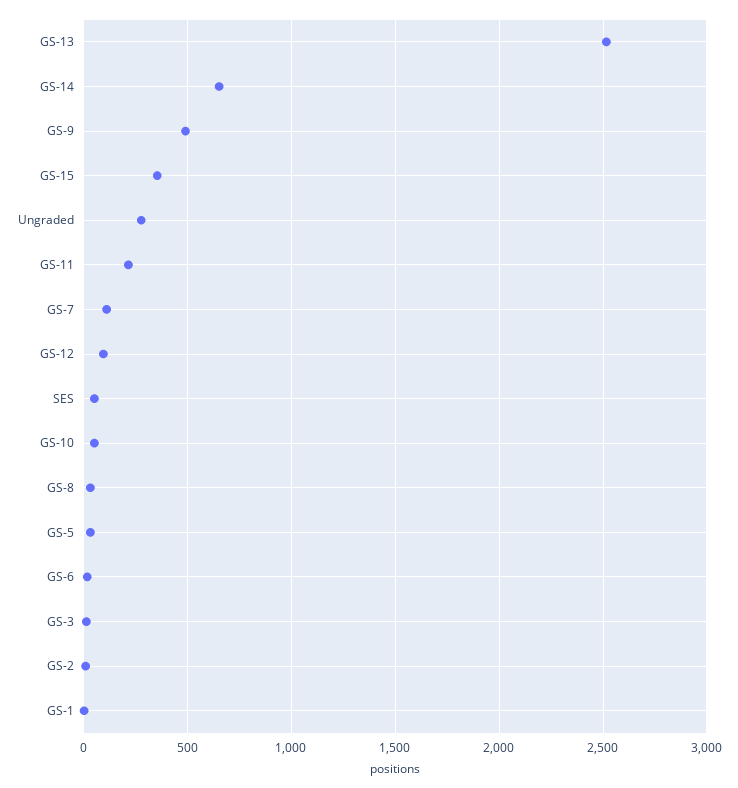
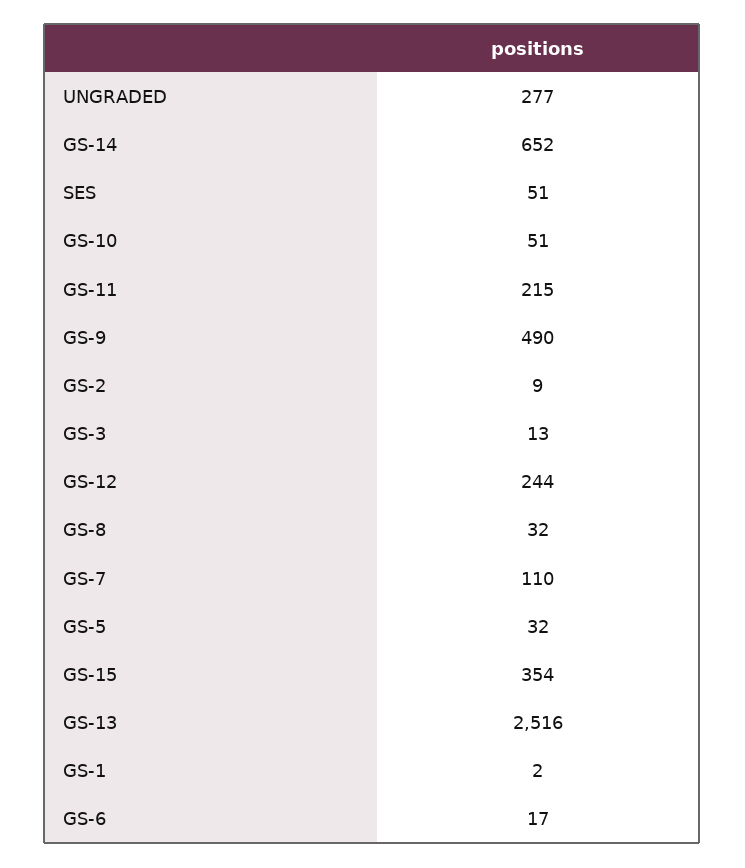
GS-12: 100 -> 244

